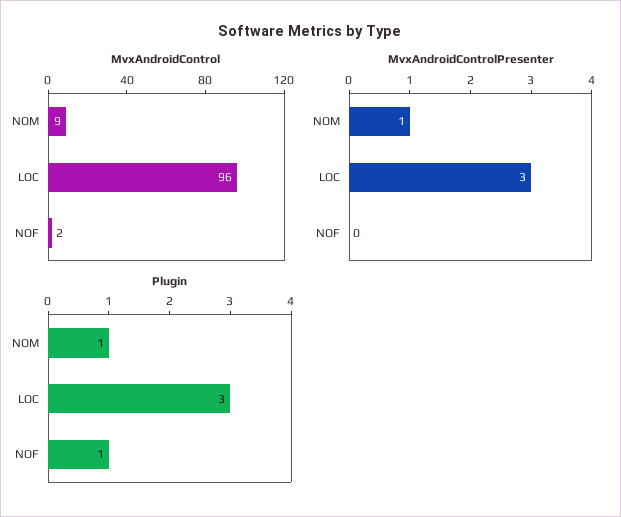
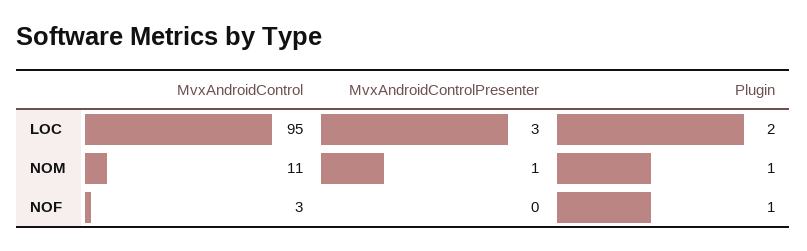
MvxAndroidControl, NOM: 9 -> 11
MvxAndroidControl, LOC: 96 -> 95
MvxAndroidControl, NOF: 2 -> 3
Plugin, LOC: 3 -> 2

